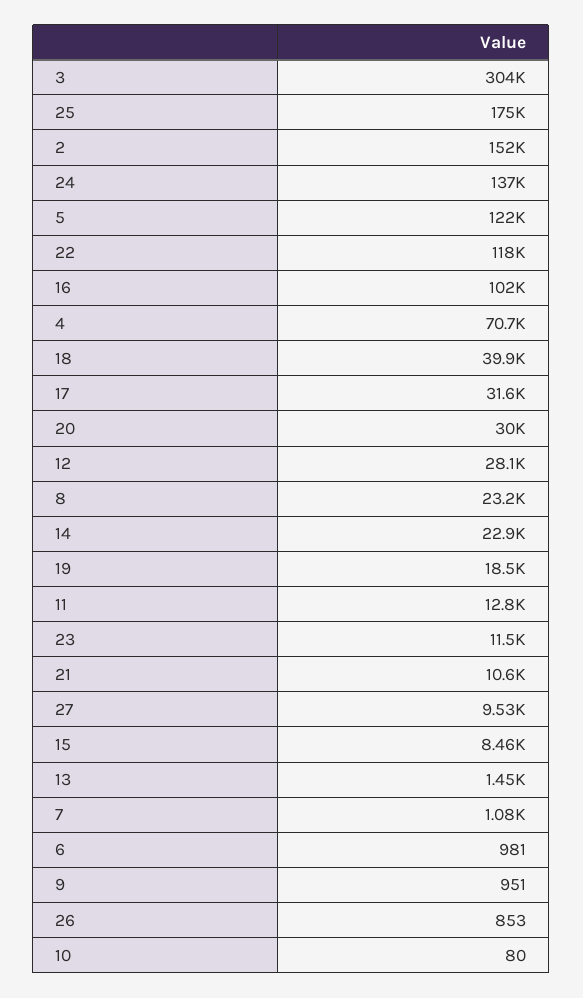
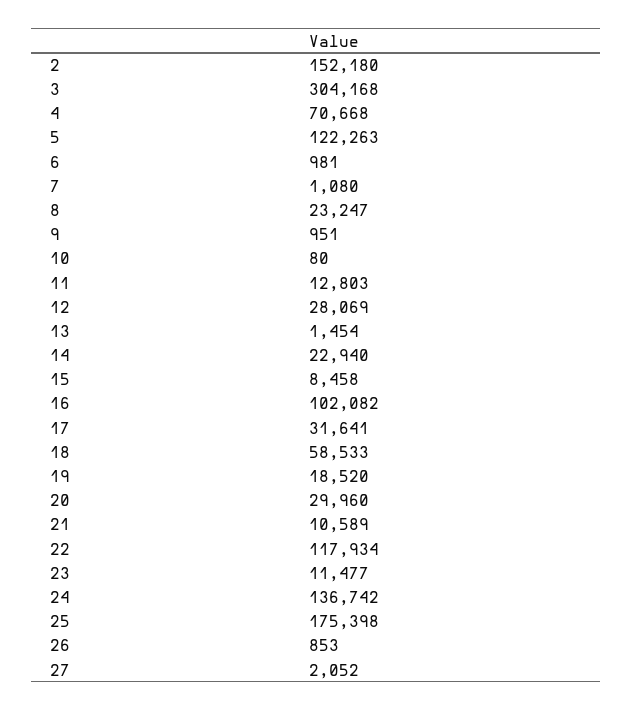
18: 39900 -> 58533
27: 9530 -> 2052

